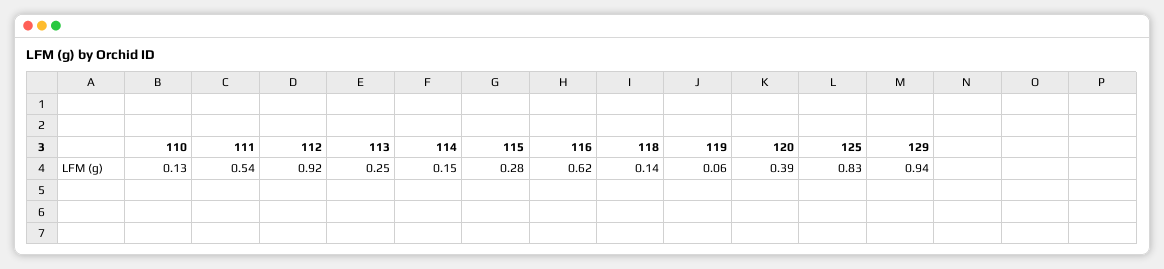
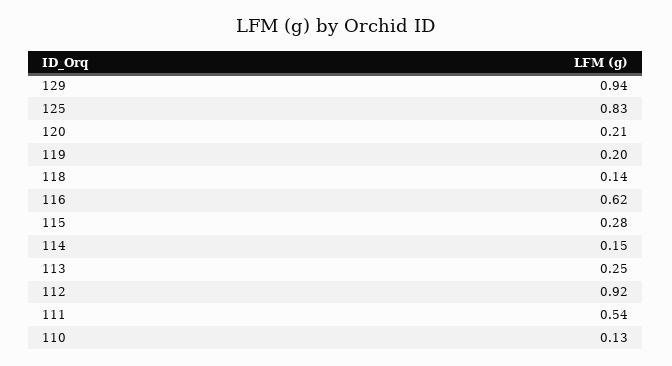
119: 0.06 -> 0.2
120: 0.39 -> 0.21

